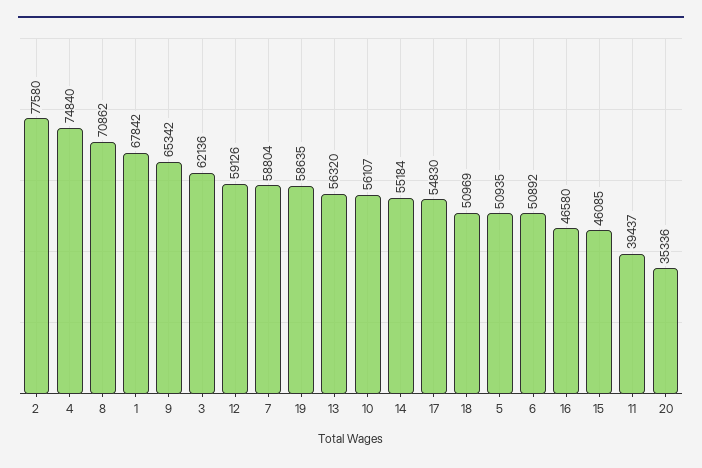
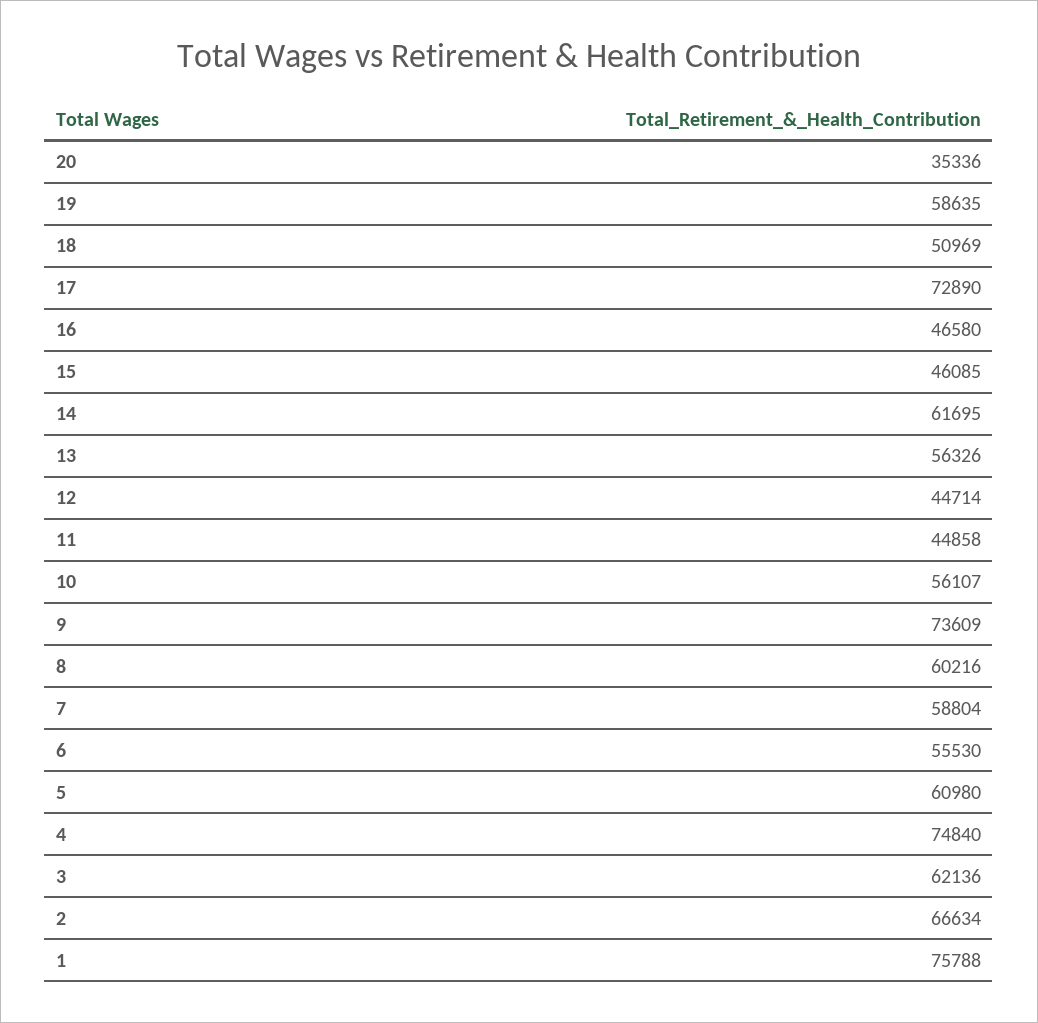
2: 77580 -> 66634
8: 70862 -> 60216
1: 67842 -> 75788
9: 65342 -> 73609
12: 59126 -> 44714
13: 56320 -> 56326
14: 55184 -> 61695
17: 54830 -> 72890
5: 50935 -> 60980
6: 50892 -> 55530
11: 39437 -> 44858

